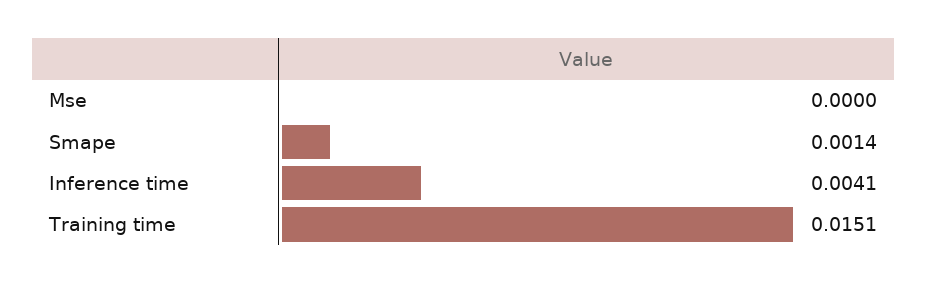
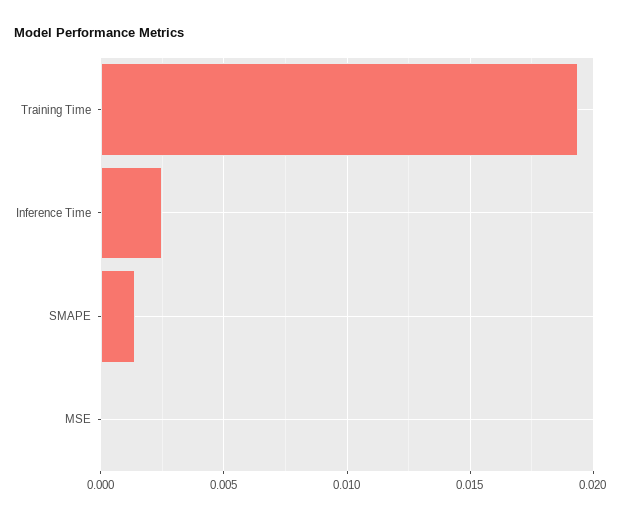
Inference time: 0.0041 -> 0.0025
Training time: 0.0151 -> 0.0195

